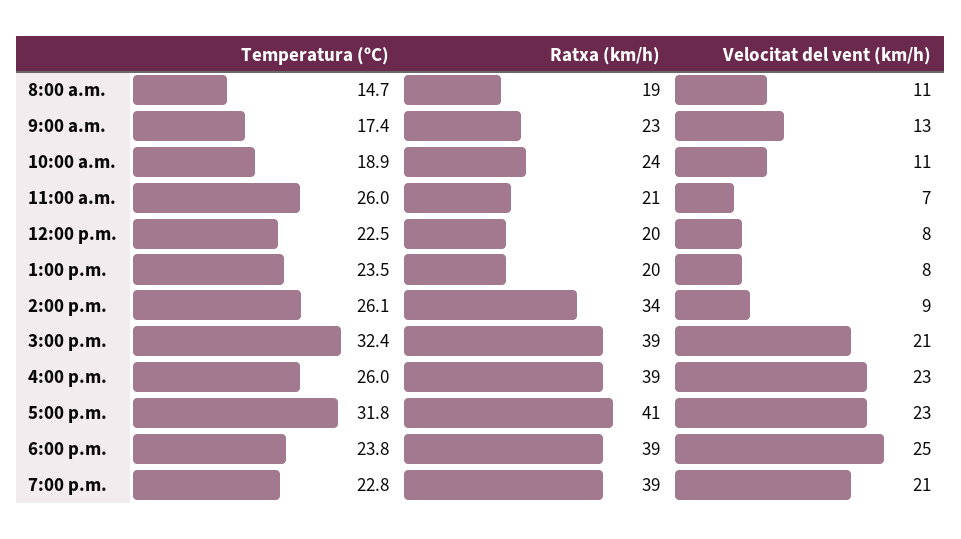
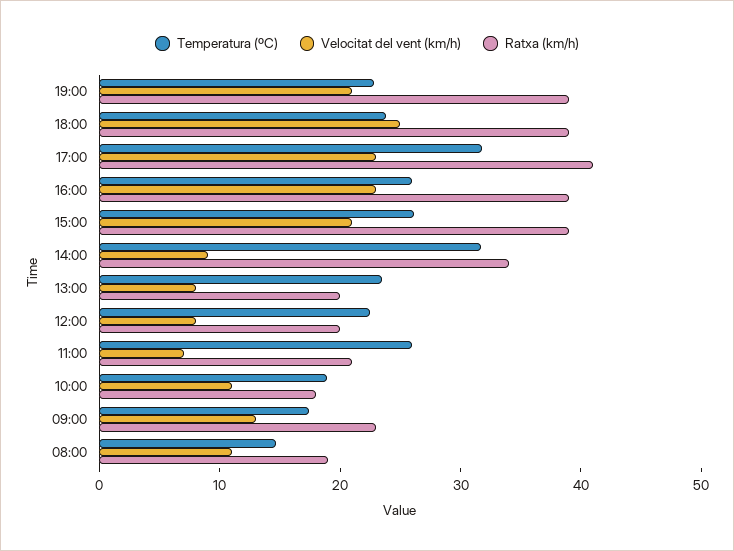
Ratxa (km/h), 10:00 a.m.: 24 -> 18
Temperatura (ºC), 2:00 p.m.: 26.1 -> 32
Temperatura (ºC), 3:00 p.m.: 32.4 -> 26

